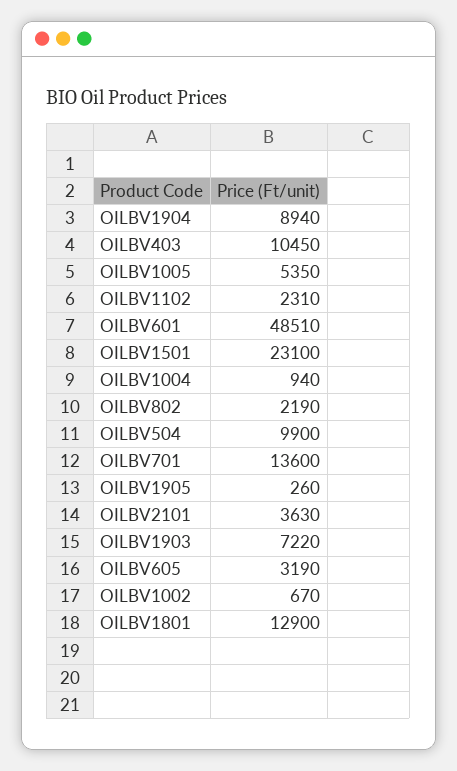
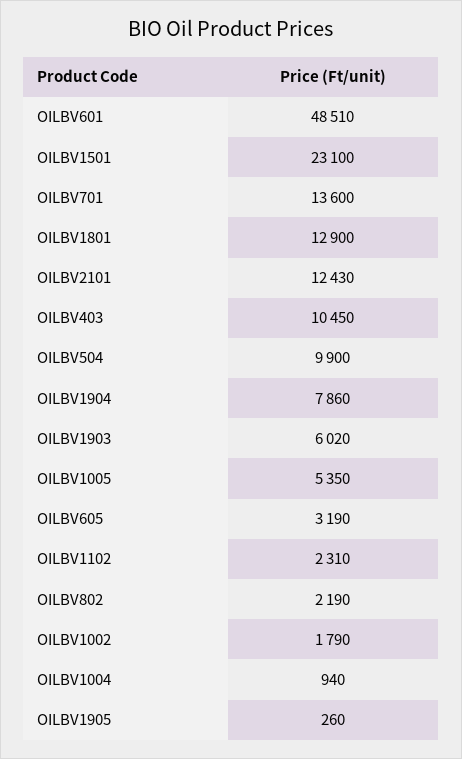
OILBV1904: 8940 -> 7860
OILBV2101: 3630 -> 12430
OILBV1903: 7220 -> 6020
OILBV1002: 670 -> 1790

